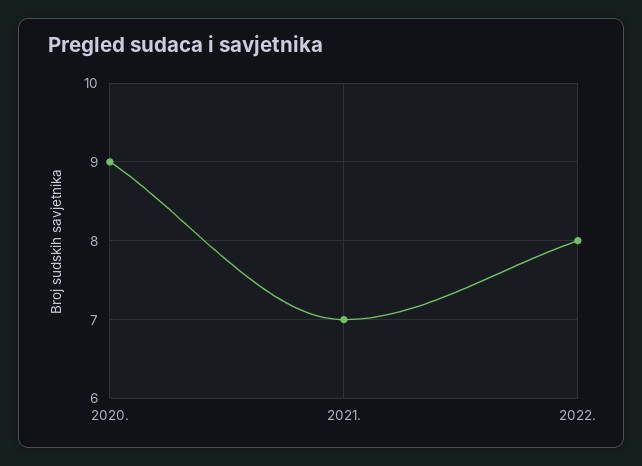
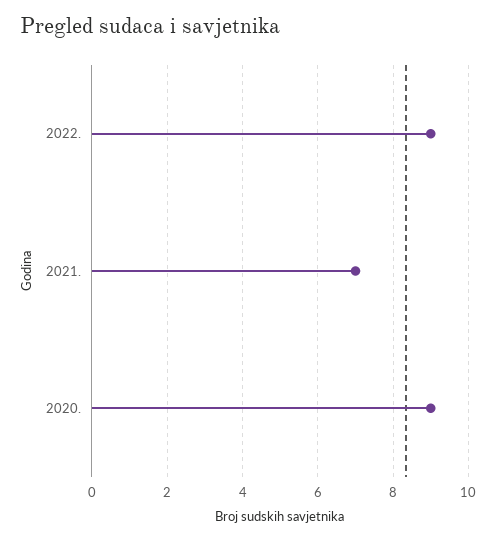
2022.: 8 -> 9

